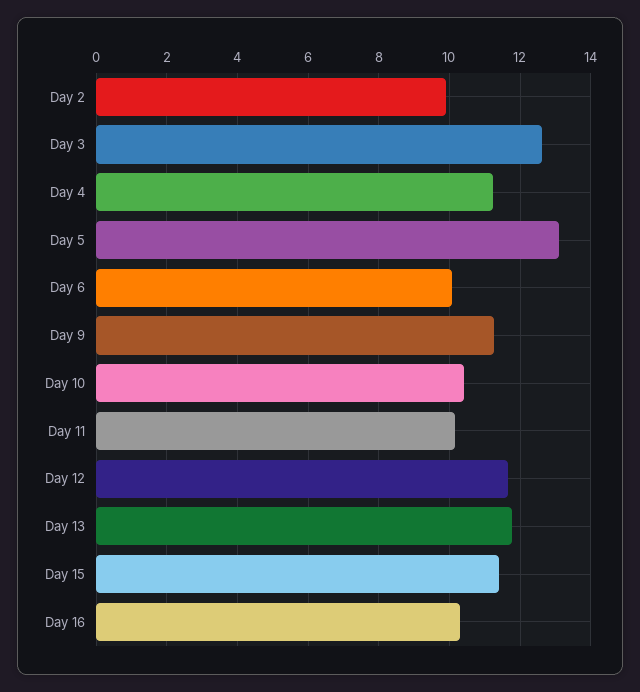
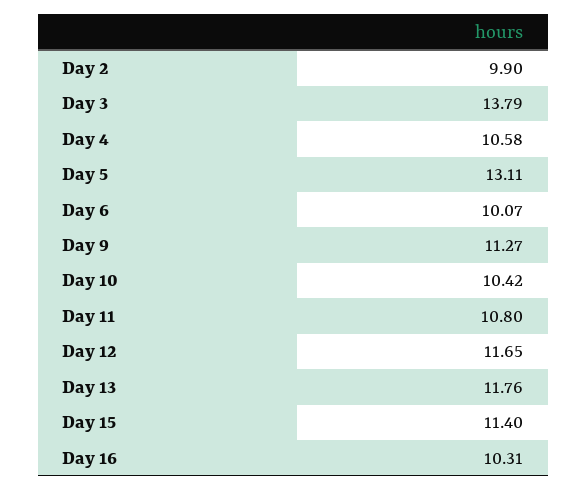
Day 3: 12.6 -> 13.79
Day 4: 11.2 -> 10.58
Day 11: 10.2 -> 10.8

